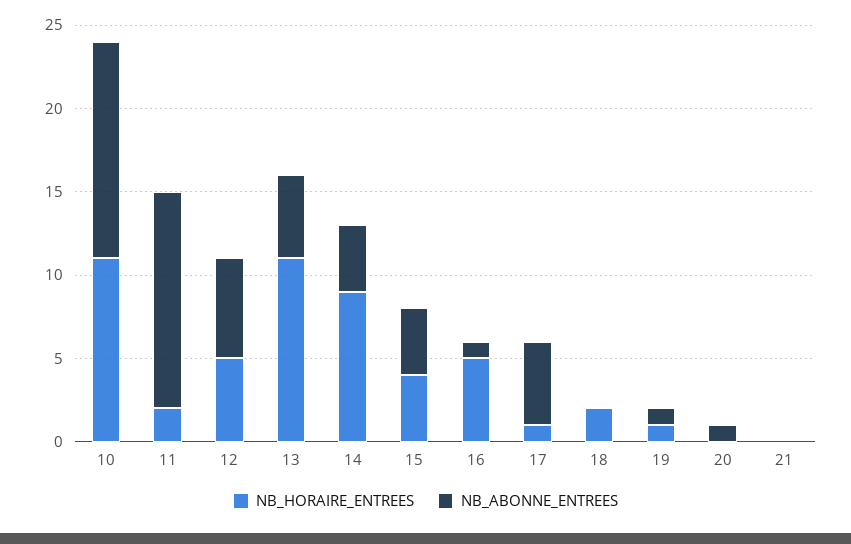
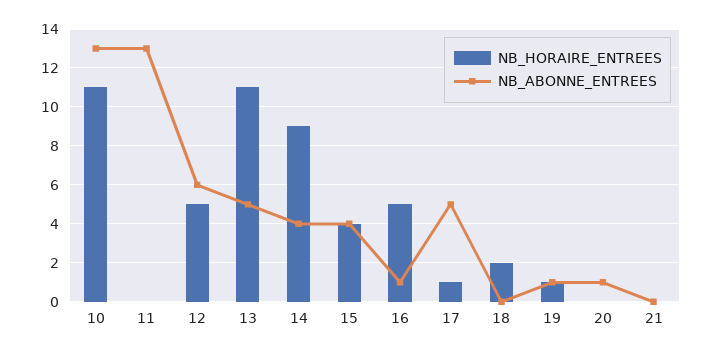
NB_HORAIRE_ENTREES, 11: 2 -> 0

